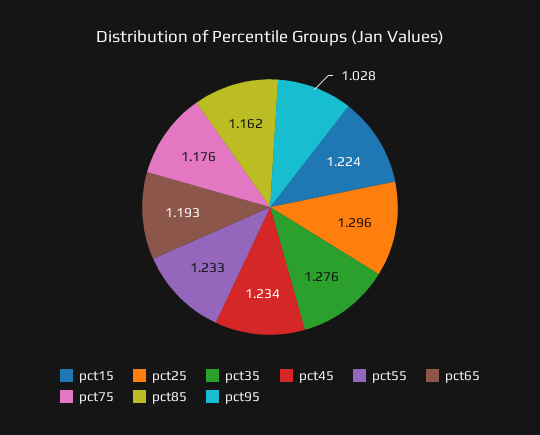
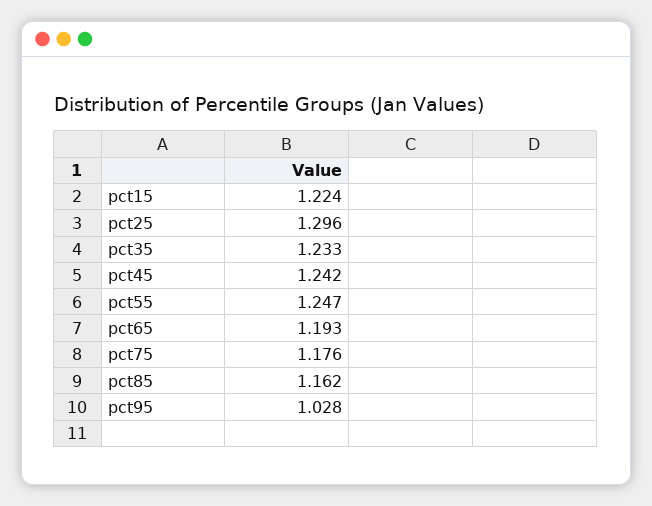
pct35: 1.276 -> 1.233
pct45: 1.234 -> 1.242
pct55: 1.233 -> 1.247

